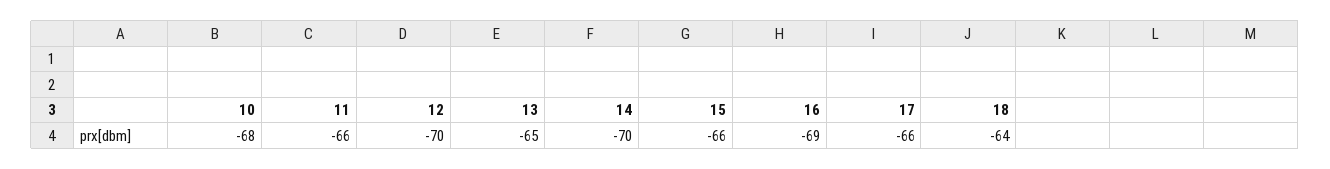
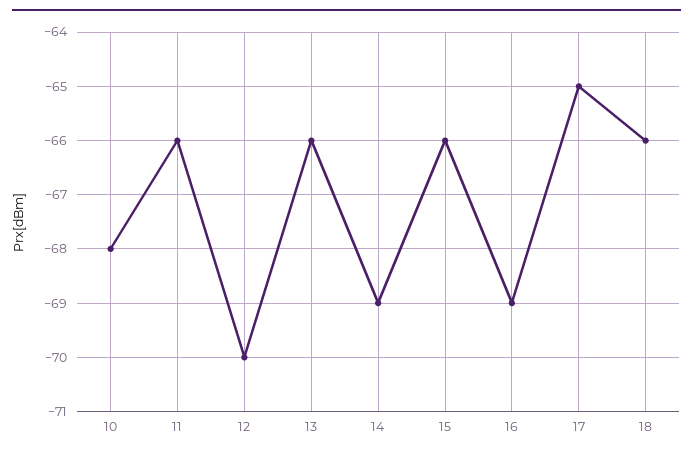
13: -65 -> -66
14: -70 -> -69
17: -66 -> -65
18: -64 -> -66

